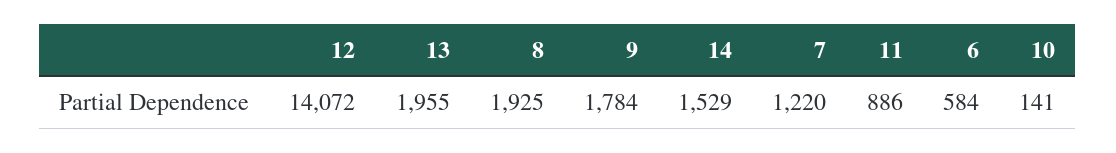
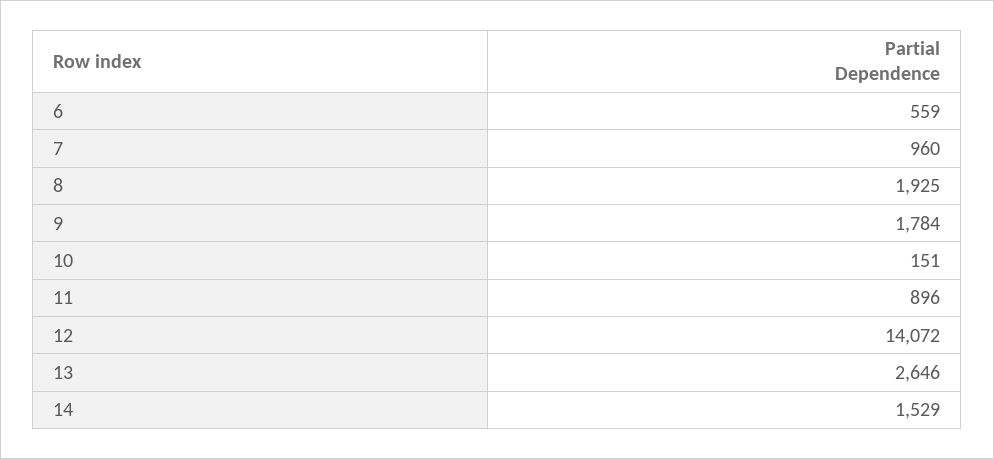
13: 1955 -> 2646
7: 1220 -> 960
11: 886 -> 896
6: 584 -> 559
10: 141 -> 151

